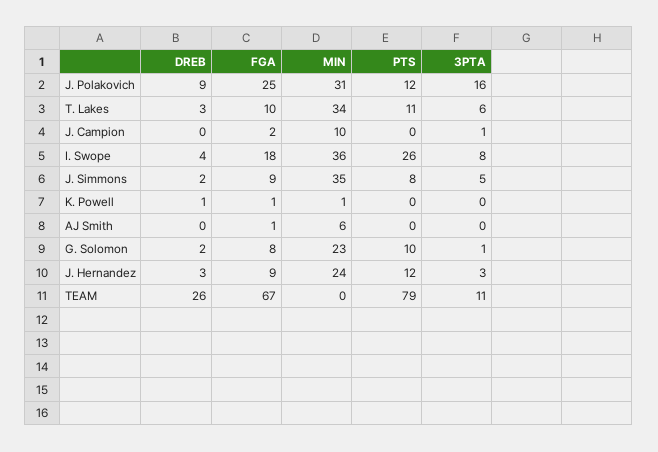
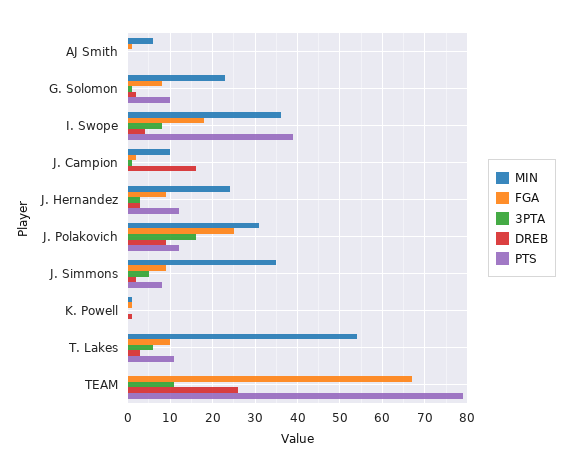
MIN, T. Lakes: 34 -> 55
DREB, J. Campion: 0 -> 15
PTS, I. Swope: 26 -> 40

